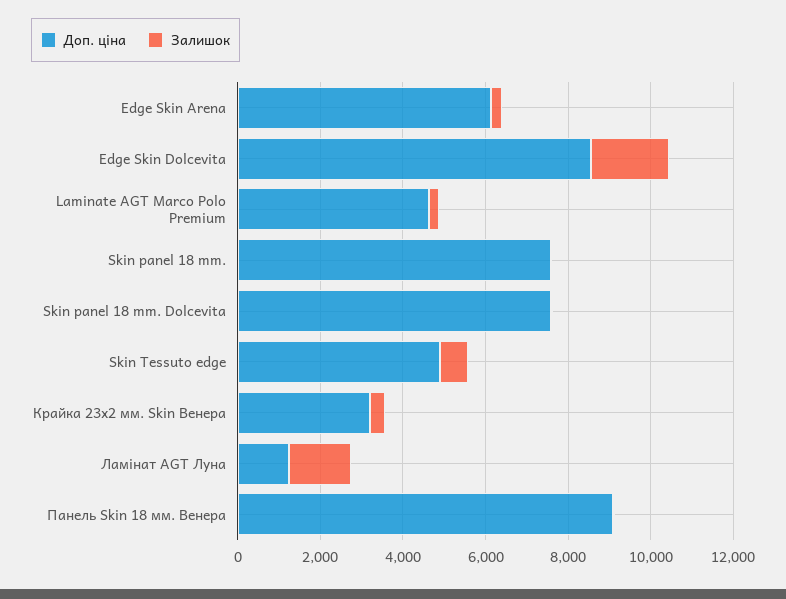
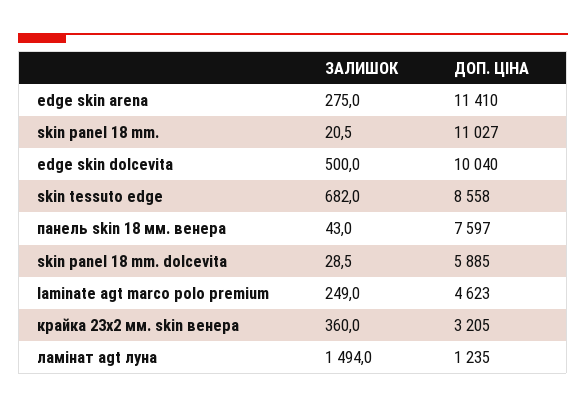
Доп. ціна, Edge Skin Arena: 6000 -> 11410
Доп. ціна, Edge Skin Dolcevita: 8500 -> 10040
Залишок, Edge Skin Dolcevita: 2000 -> 500
Доп. ціна, Skin panel 18 mm.: 7500 -> 11027
Доп. ціна, Skin panel 18 mm. Dolcevita: 7500 -> 5885
Доп. ціна, Skin Tessuto edge: 5000 -> 8558
Доп. ціна, Панель Skin 18 мм. Венера: 9000 -> 7597

